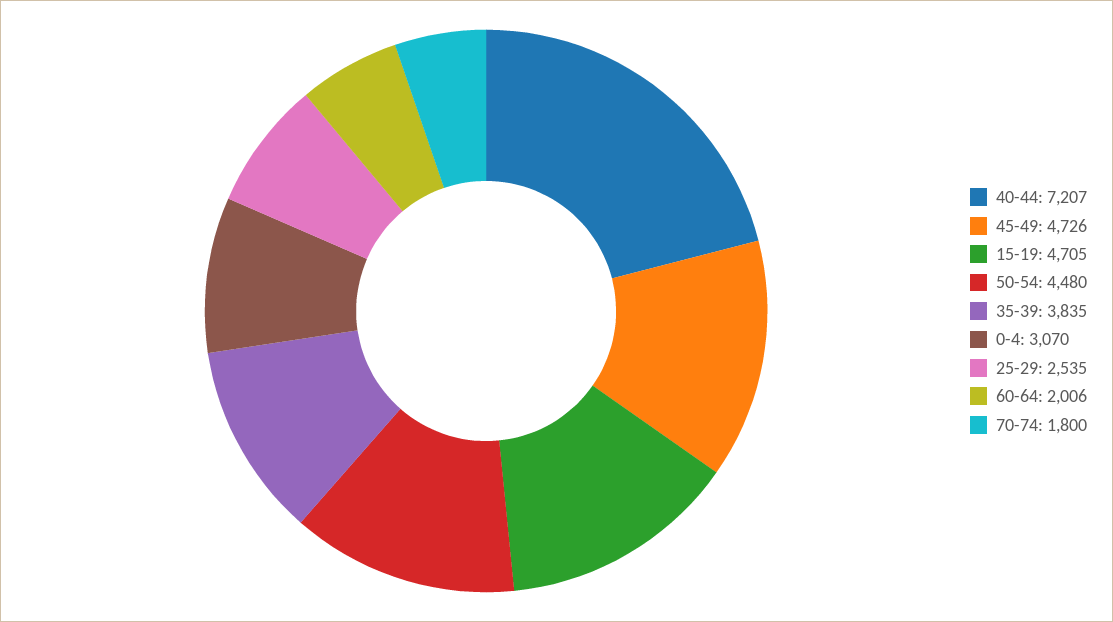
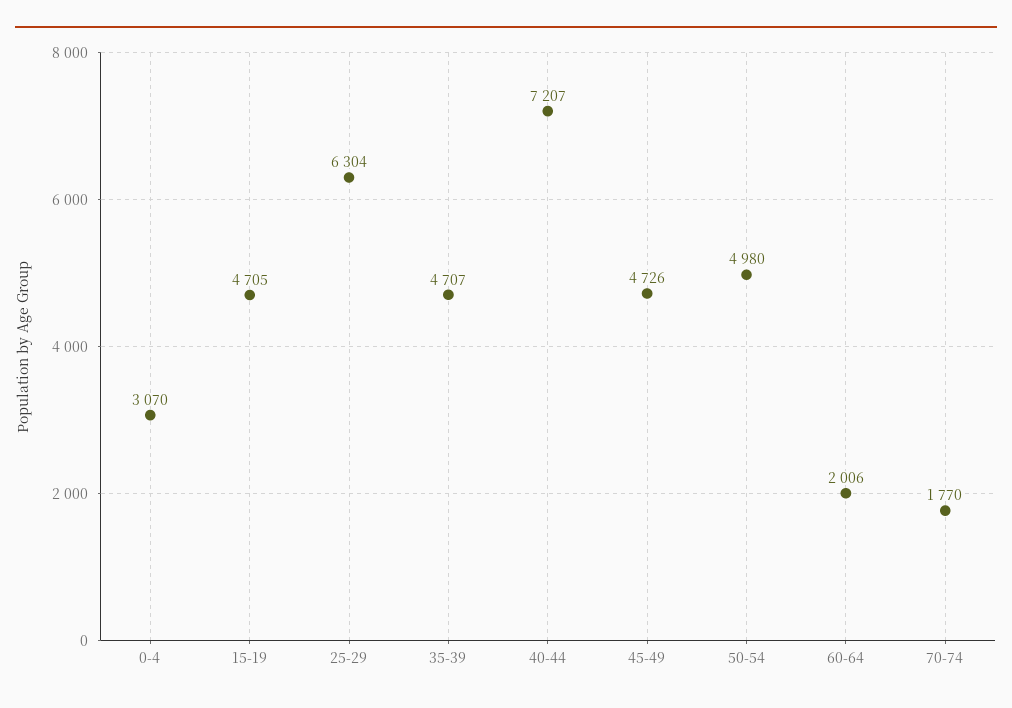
50-54: 4480 -> 4980
35-39: 3835 -> 4707
25-29: 2535 -> 6304
70-74: 1800 -> 1770

